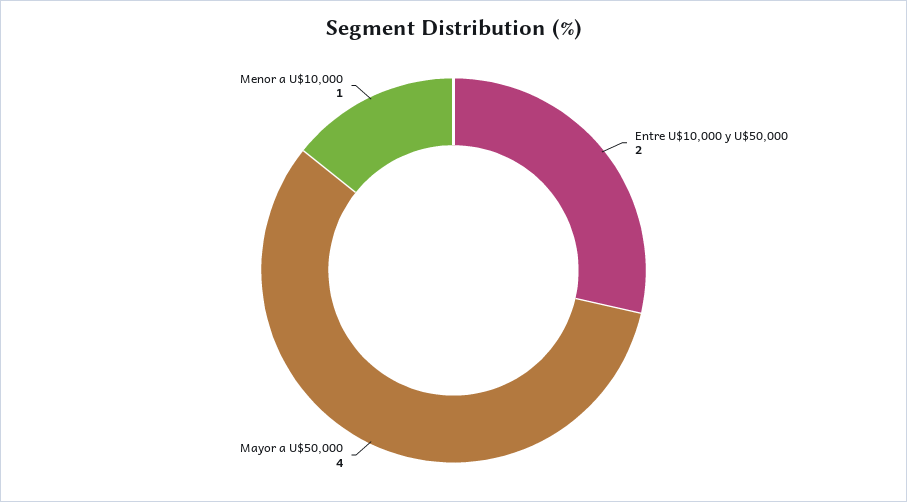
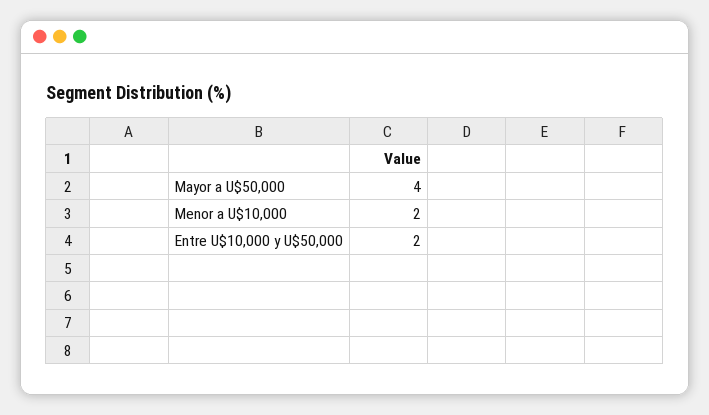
Menor a U$10,000: 1 -> 2

